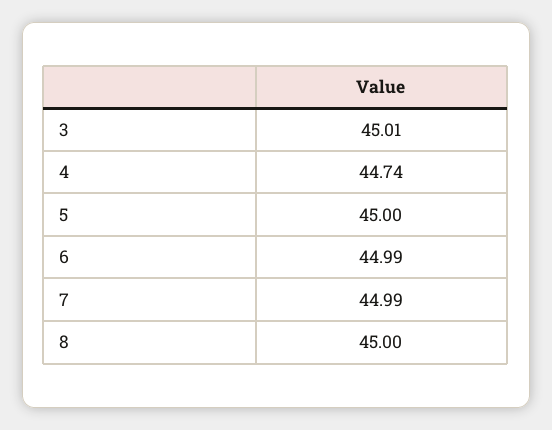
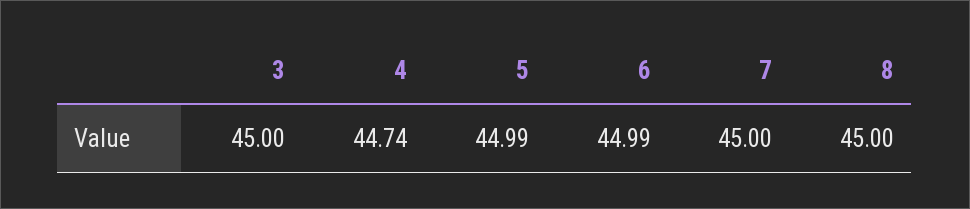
3: 45.01 -> 45
5: 45 -> 44.99
7: 44.99 -> 45

